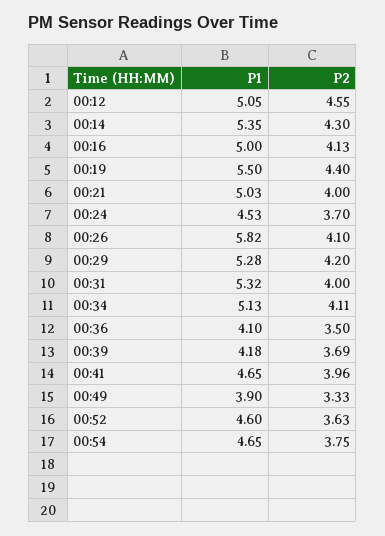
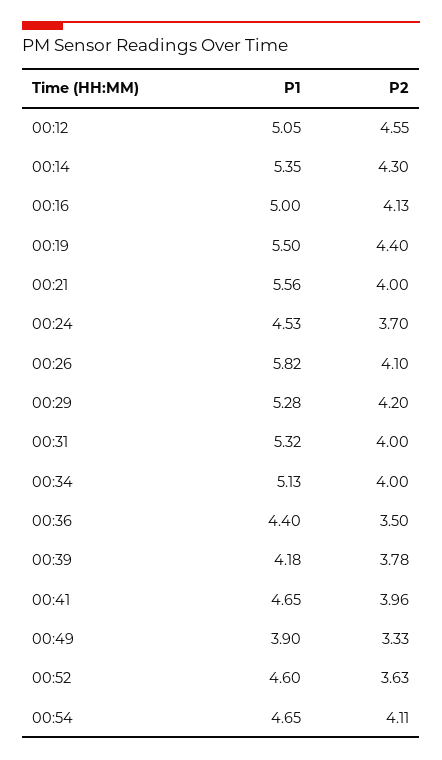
P1, 00:21: 5.03 -> 5.56
P2, 00:34: 4.11 -> 4
P1, 00:36: 4.1 -> 4.4
P2, 00:39: 3.69 -> 3.78
P2, 00:54: 3.75 -> 4.11

